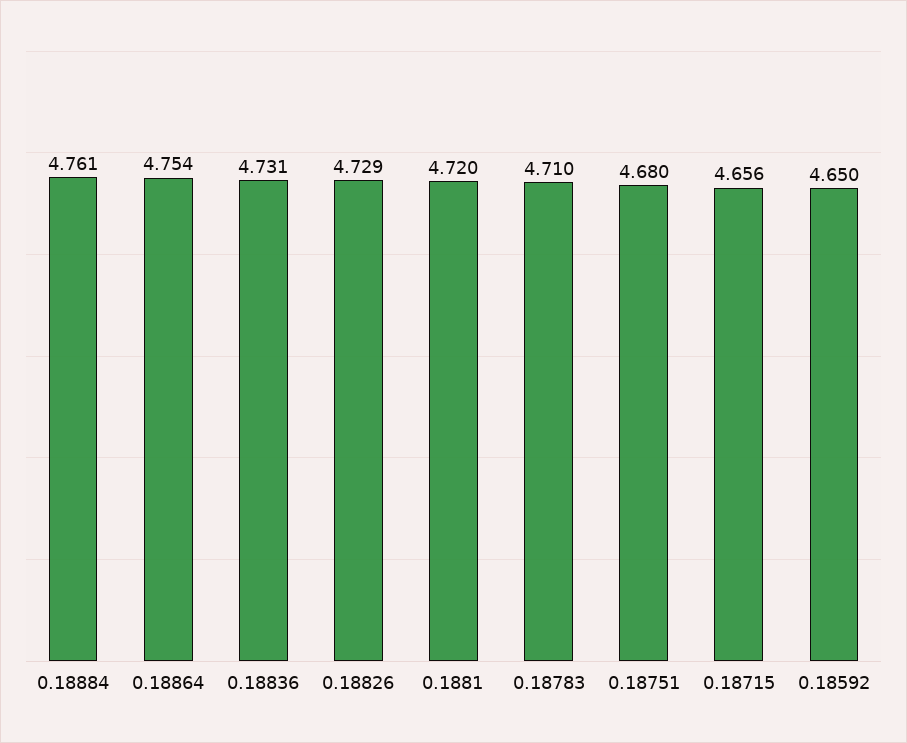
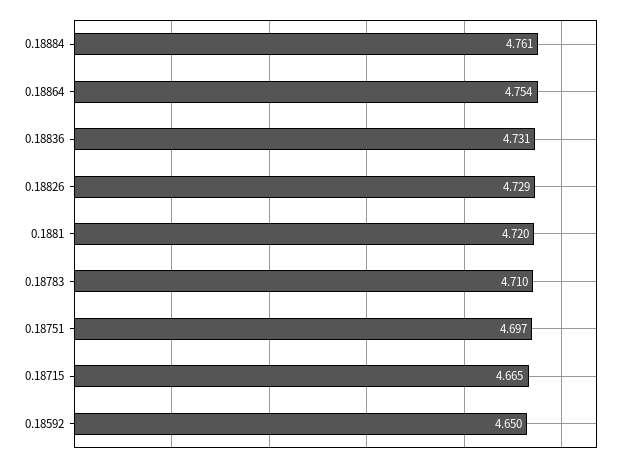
0.18751: 4.68 -> 4.697
0.18715: 4.656 -> 4.665

